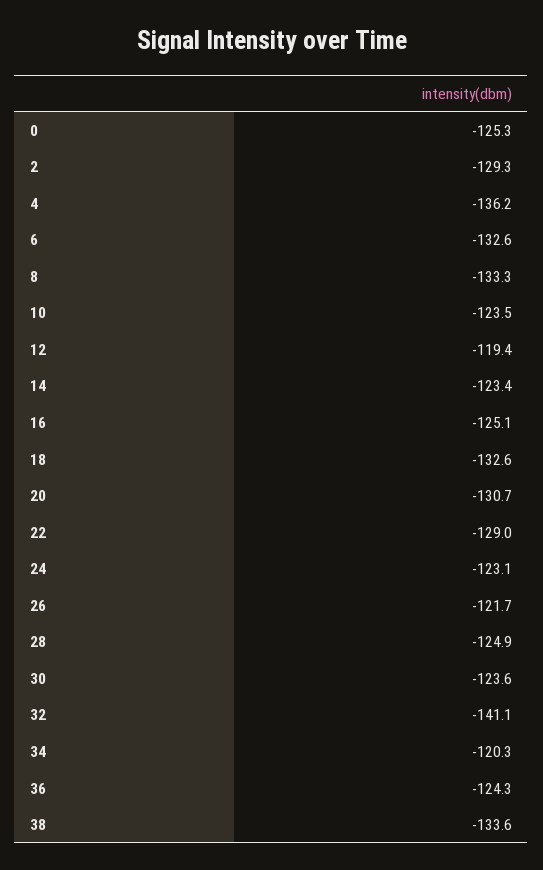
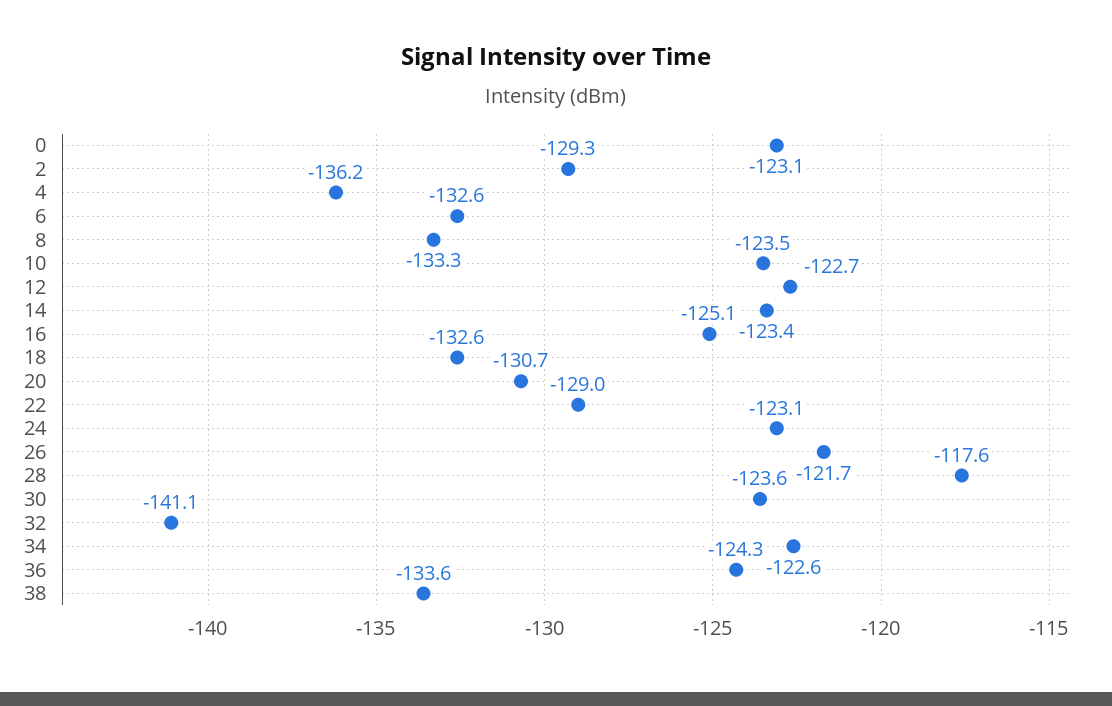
0: -125.3 -> -123.1
12: -119.4 -> -122.7
28: -124.9 -> -117.6
34: -120.3 -> -122.6

